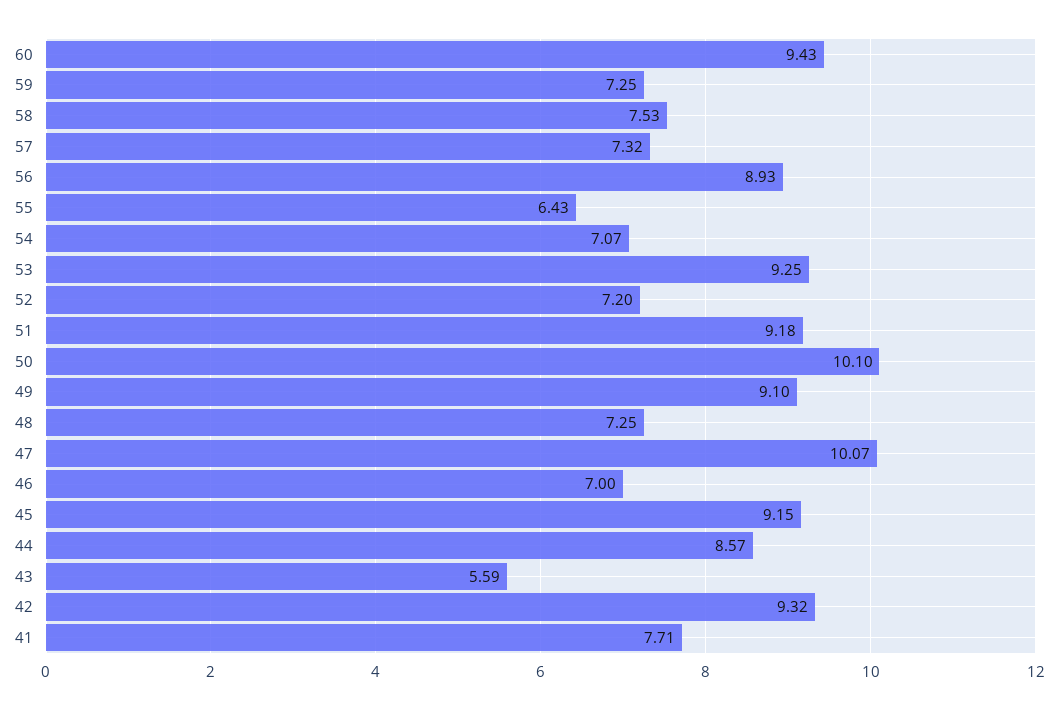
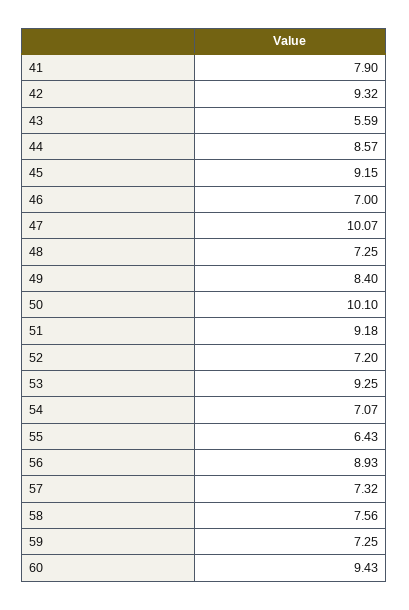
58: 7.53 -> 7.56
49: 9.1 -> 8.4
41: 7.71 -> 7.9

